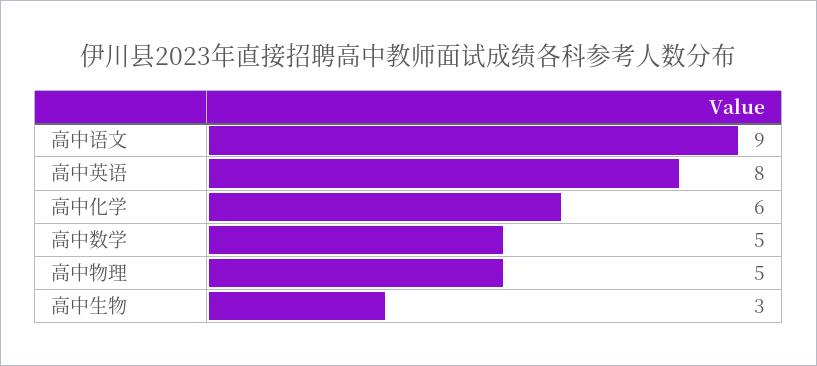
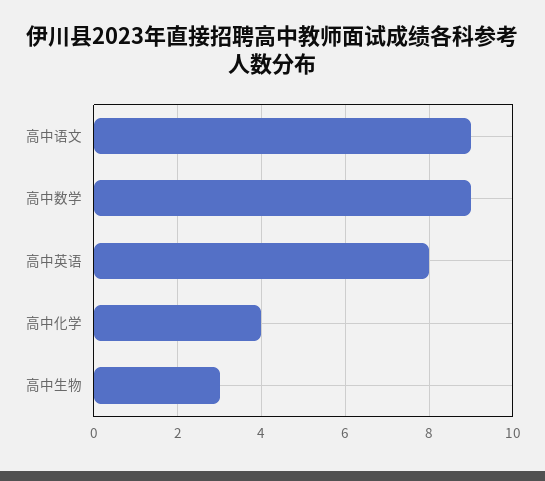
高中化学: 6 -> 4
高中数学: 5 -> 9
高中物理: 5 -> none

